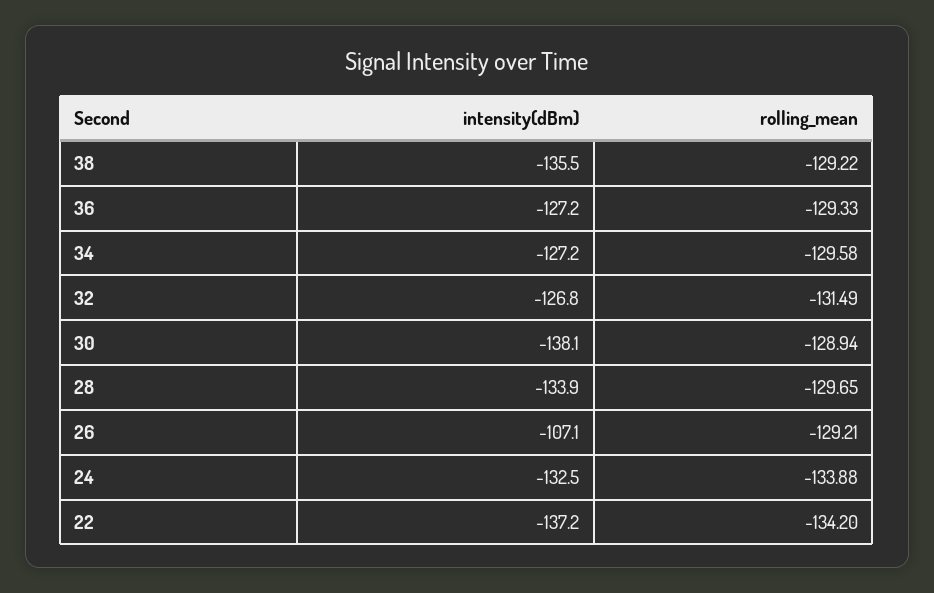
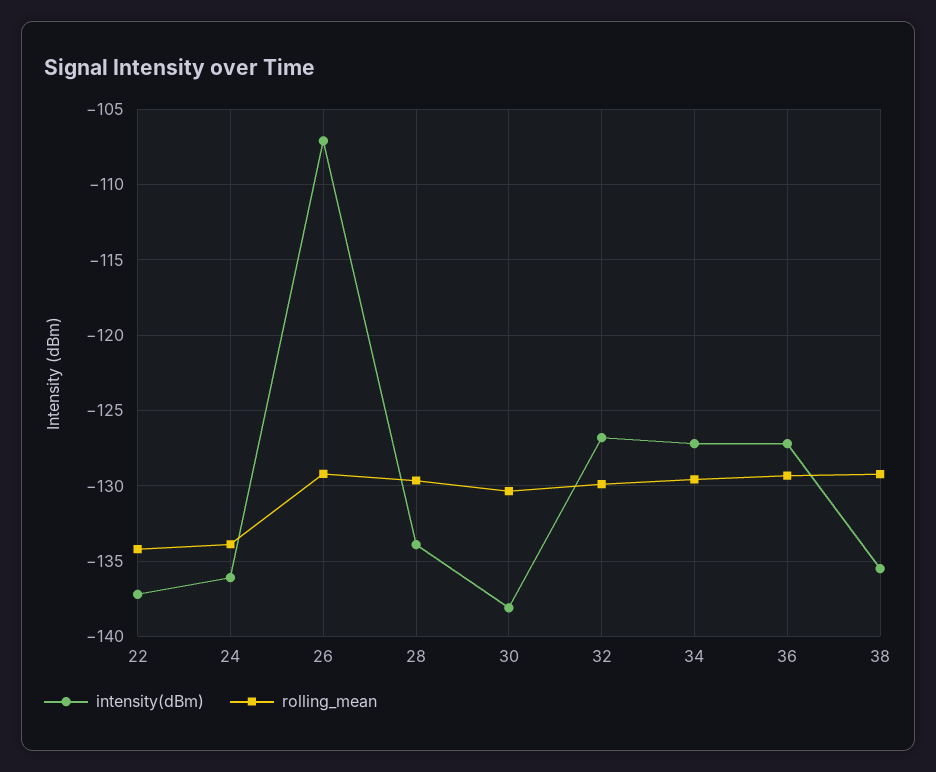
rolling_mean, 32: -131.49 -> -130
rolling_mean, 30: -128.94 -> -130.5
intensity(dBm), 24: -132.5 -> -136

